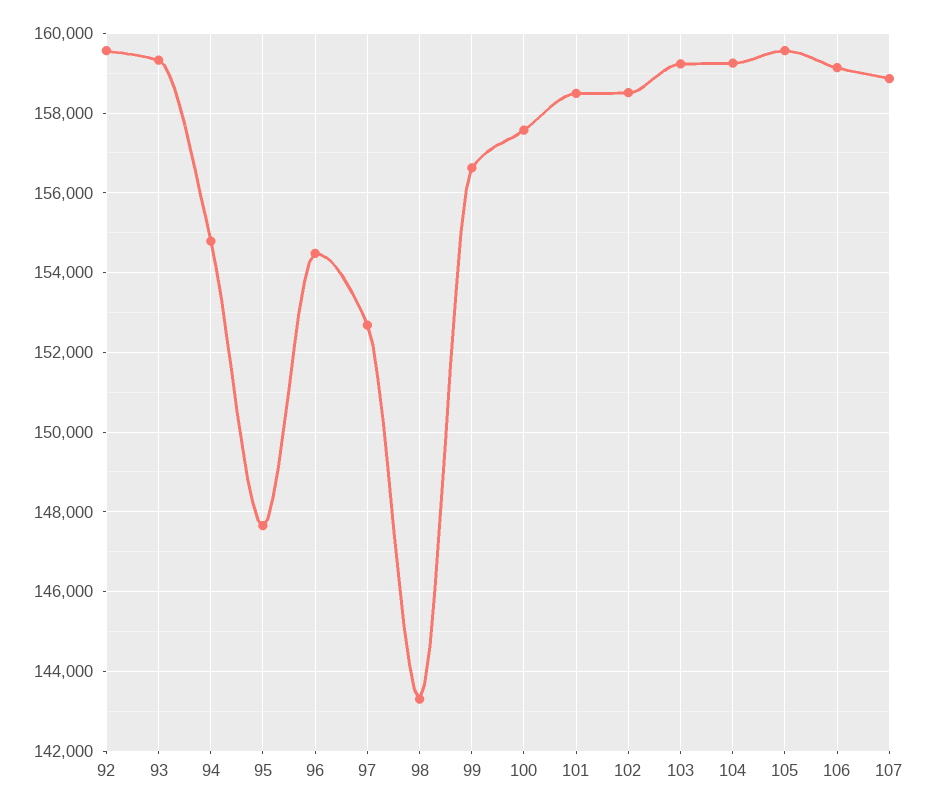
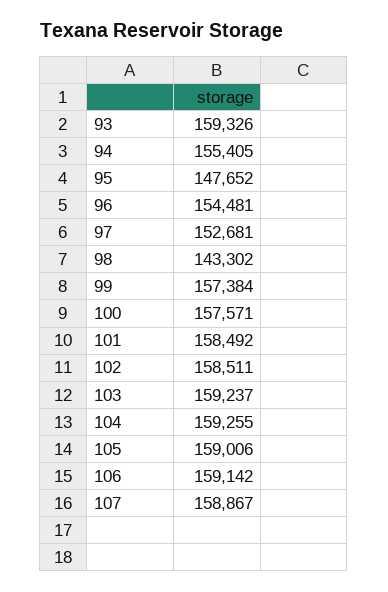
92: 159600 -> none
94: 154800 -> 155405
99: 156600 -> 157384
105: 159600 -> 159006

